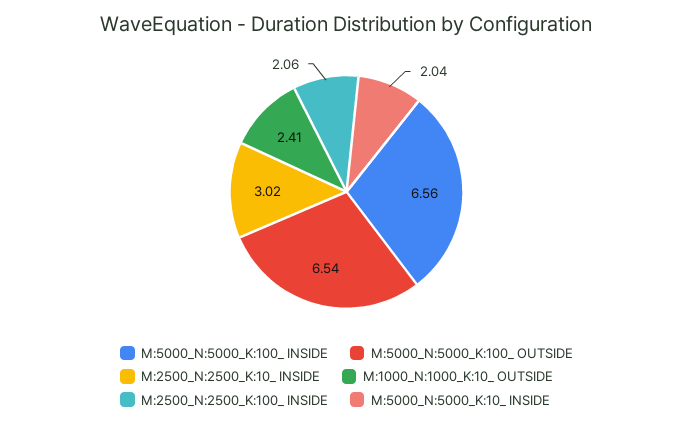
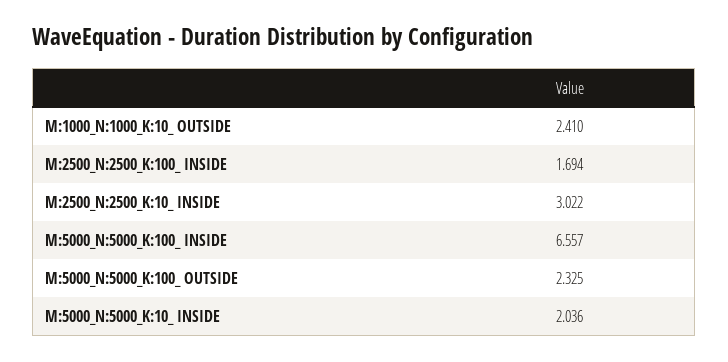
M:5000_N:5000_K:100_ OUTSIDE: 6.54 -> 2.325
M:2500_N:2500_K:100_ INSIDE: 2.06 -> 1.694

